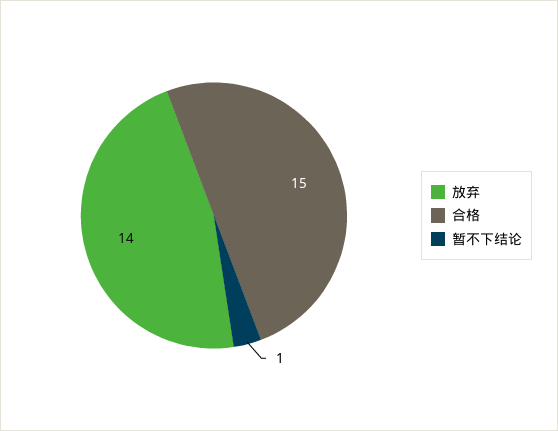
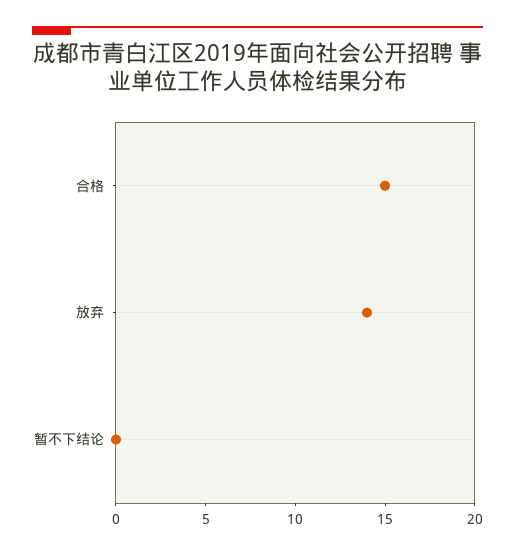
暂不下结论: 1 -> 0

